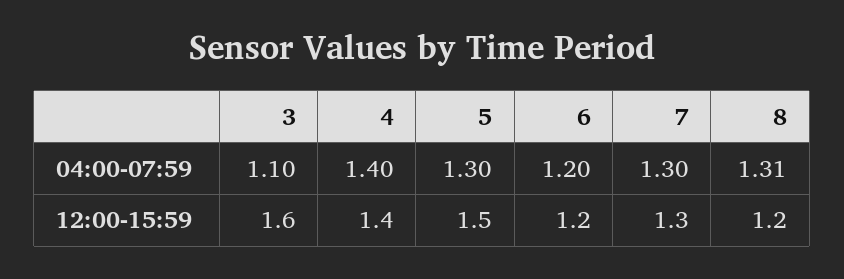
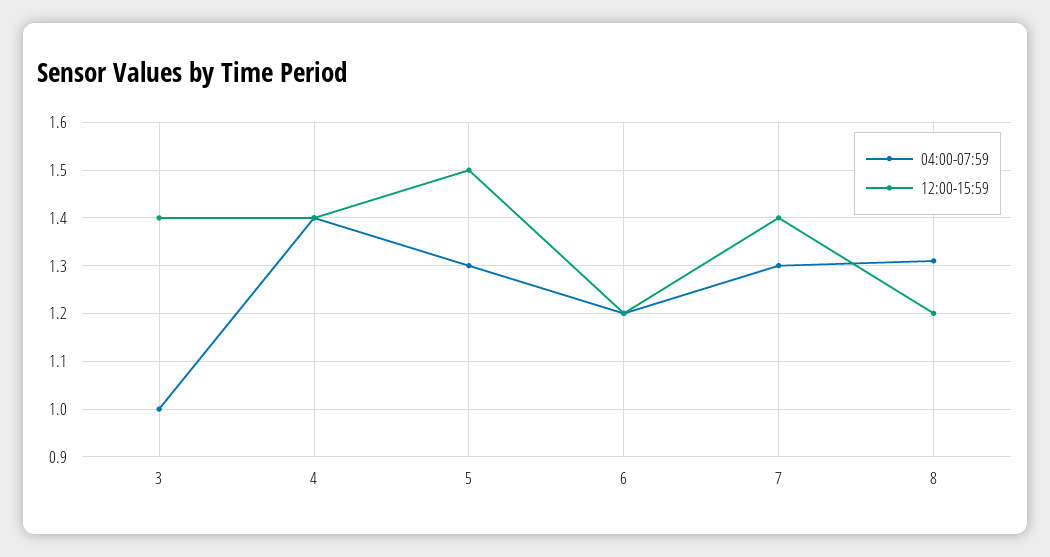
04:00-07:59, 3: 1.1 -> 1
12:00-15:59, 3: 1.6 -> 1.4
12:00-15:59, 7: 1.3 -> 1.4

